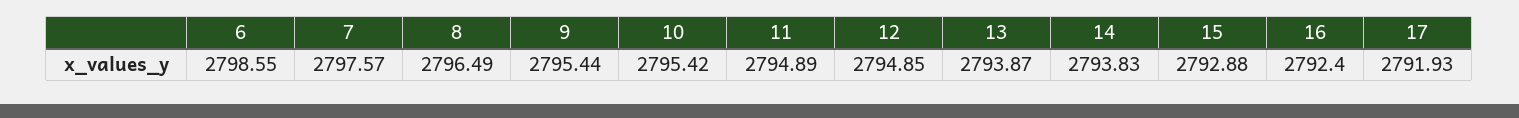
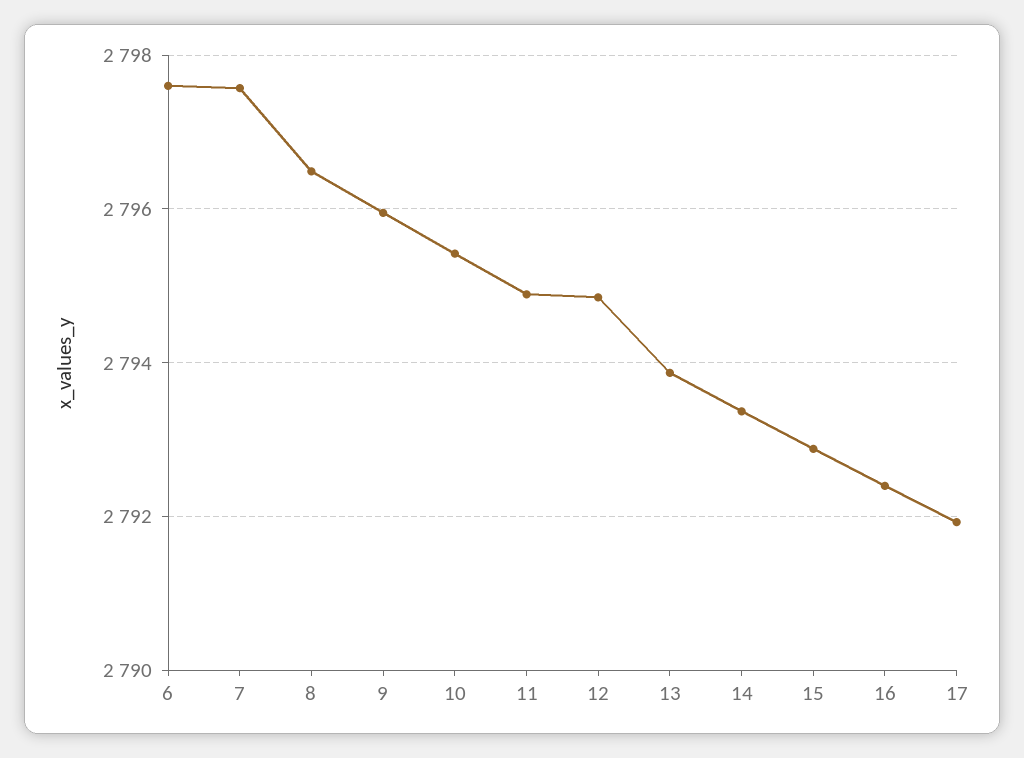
6: 2798.55 -> 2797.6
9: 2795.44 -> 2796
14: 2793.83 -> 2793.4

